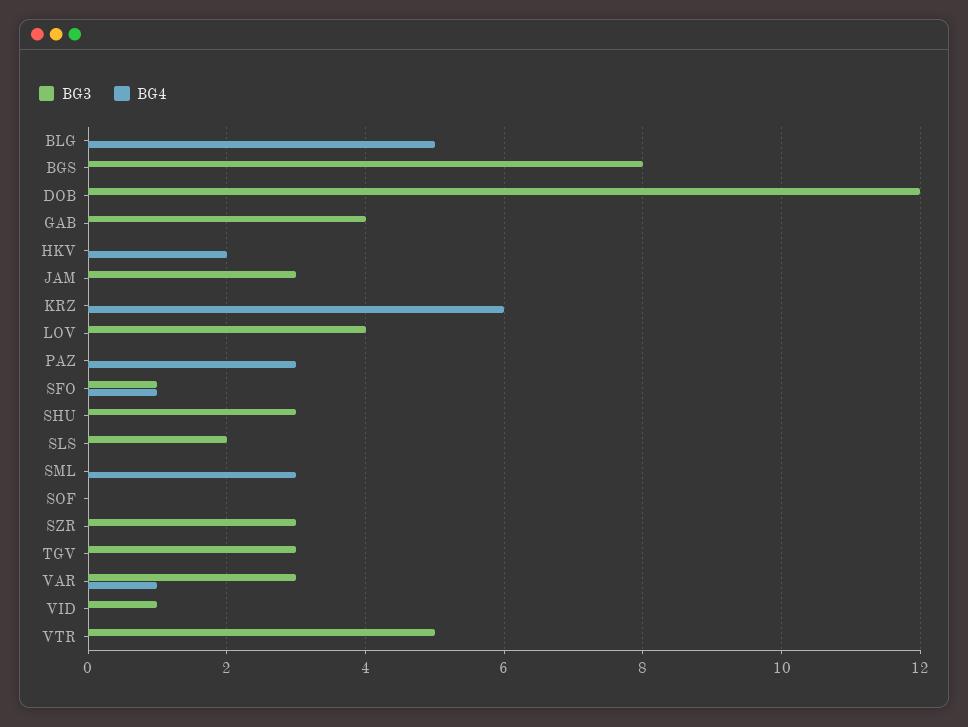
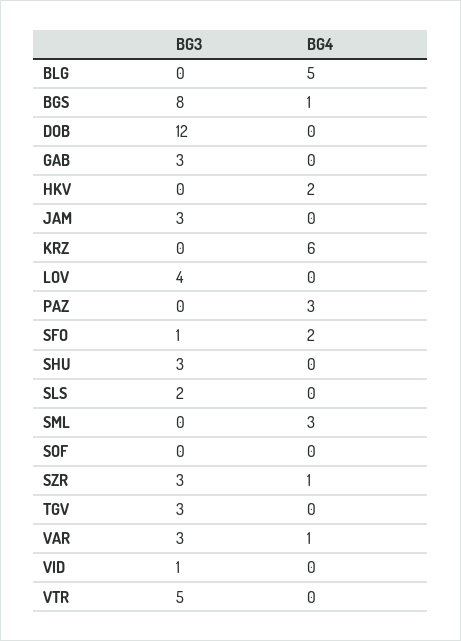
BG4, BGS: 0 -> 1
BG3, GAB: 4 -> 3
BG4, SFO: 1 -> 2
BG4, SZR: 0 -> 1

